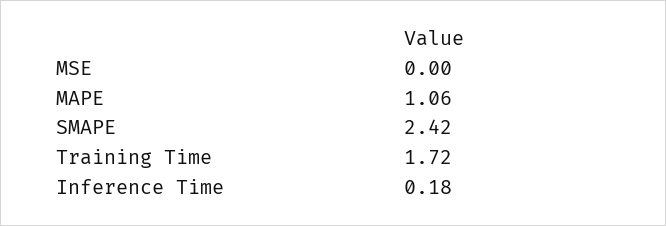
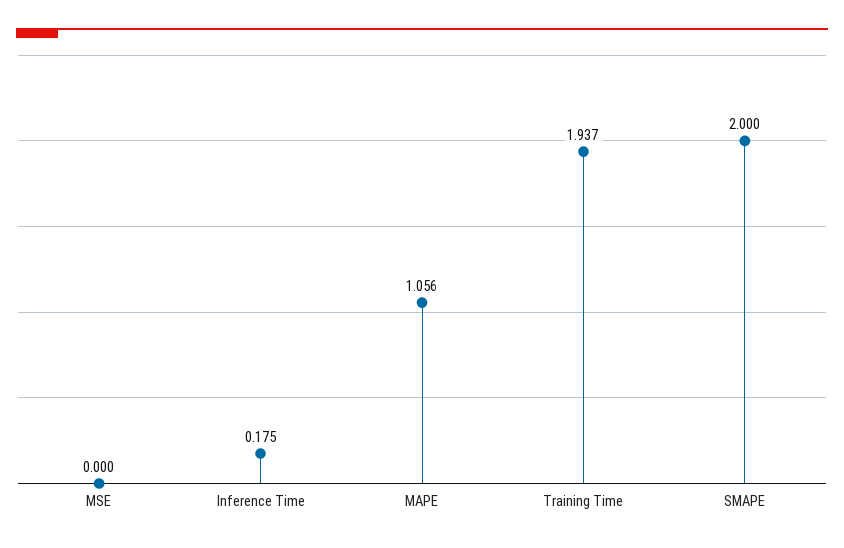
SMAPE: 2.42 -> 2
Training Time: 1.72 -> 1.937

